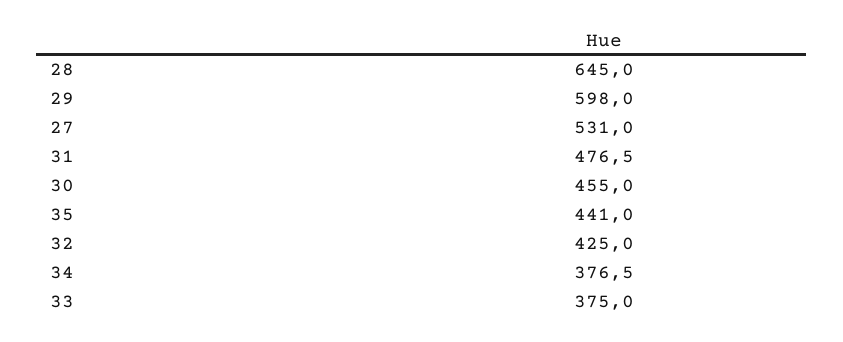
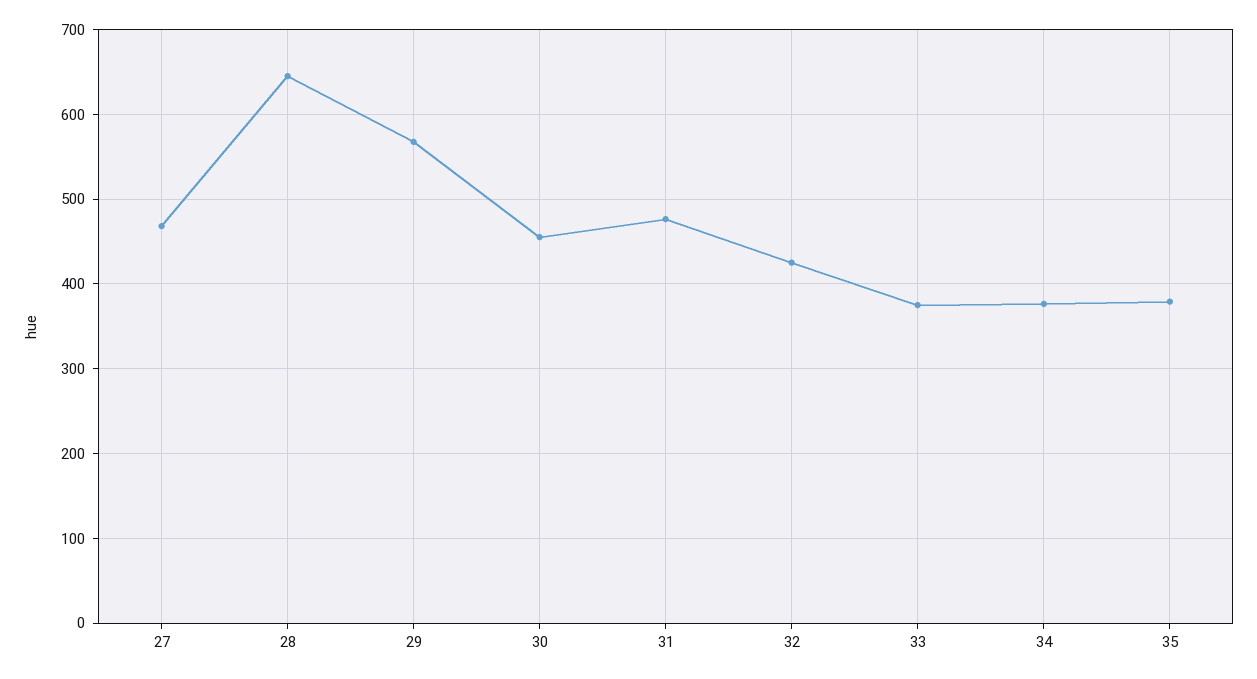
29: 598 -> 570
27: 531 -> 470
35: 441 -> 380

